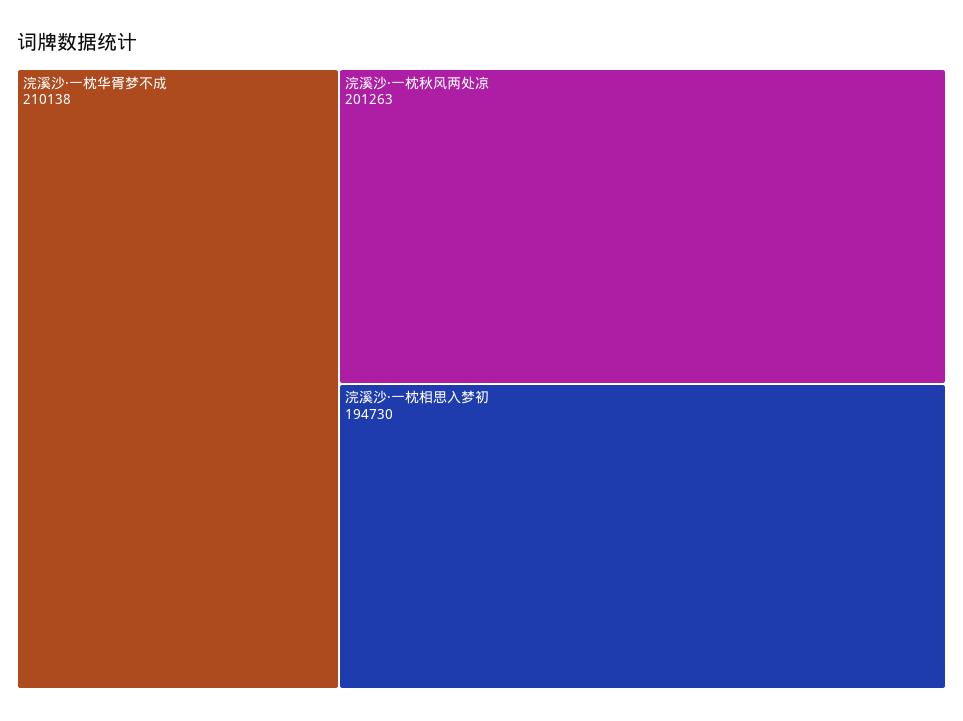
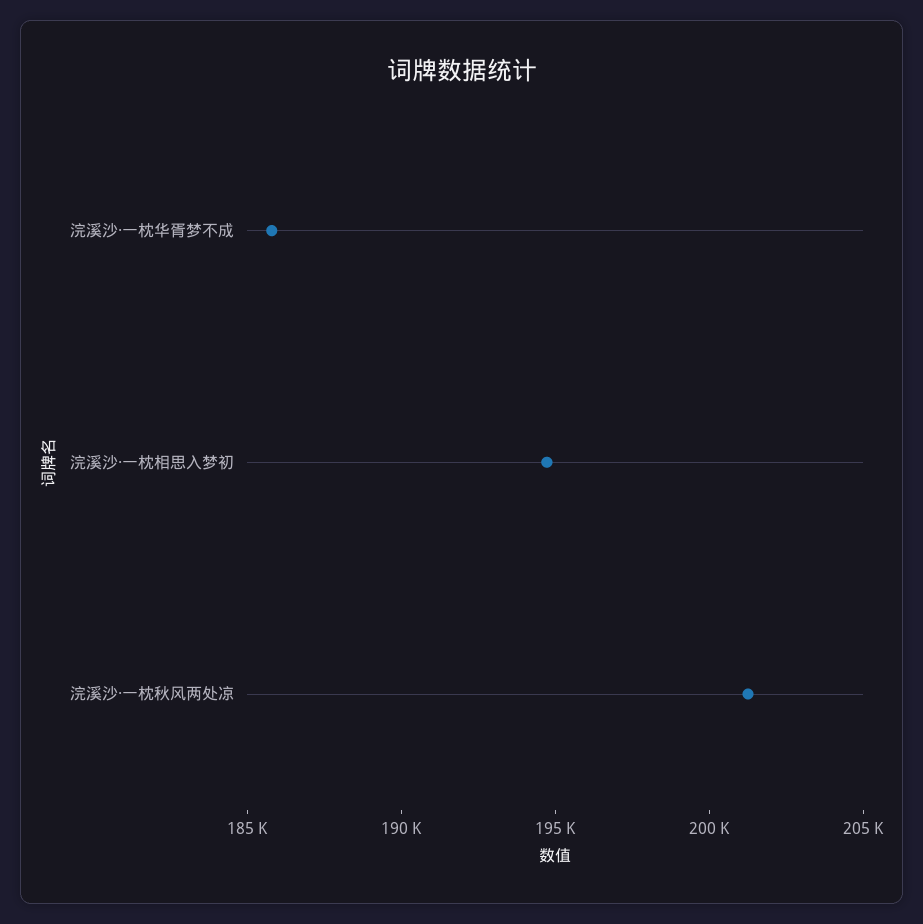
浣溪沙·一枕华胥梦不成: 210138 -> 186000

